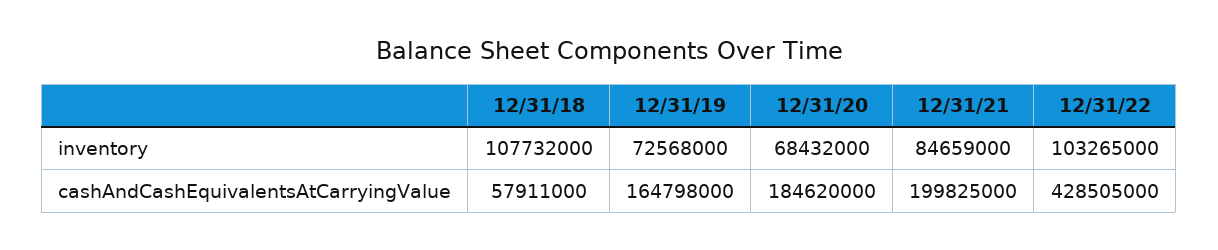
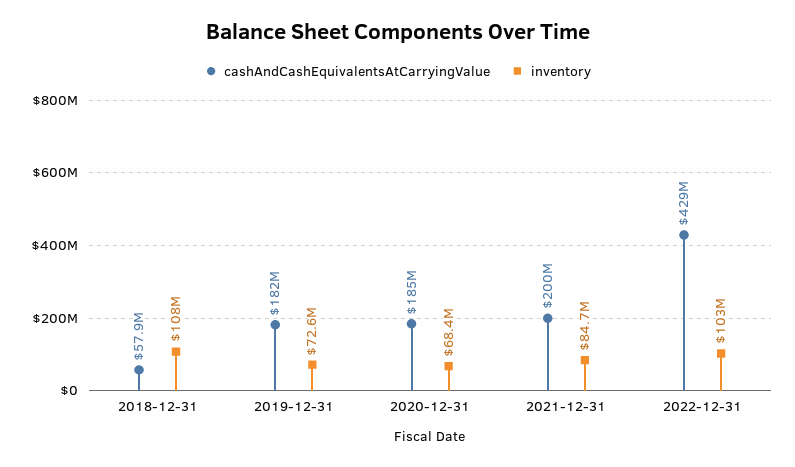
cashAndCashEquivalentsAtCarryingValue, 12/31/19: 164798000 -> 182000000

